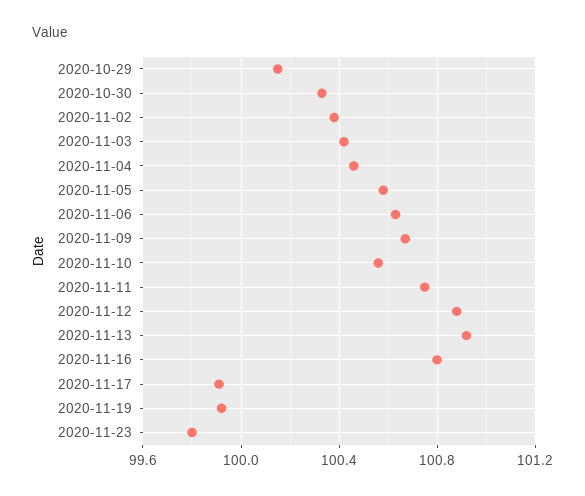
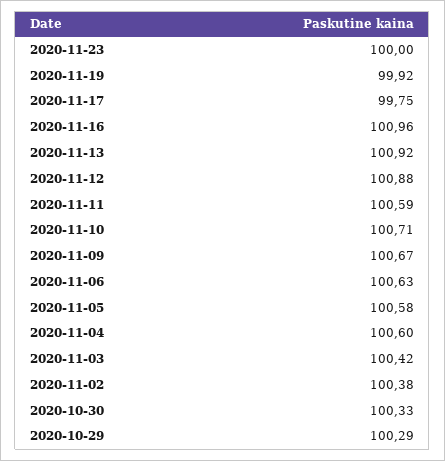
2020-10-29: 100.15 -> 100.29
2020-11-04: 100.45 -> 100.6
2020-11-10: 100.55 -> 100.71
2020-11-11: 100.75 -> 100.59
2020-11-16: 100.8 -> 100.96
2020-11-17: 99.9 -> 99.75
2020-11-23: 99.8 -> 100

